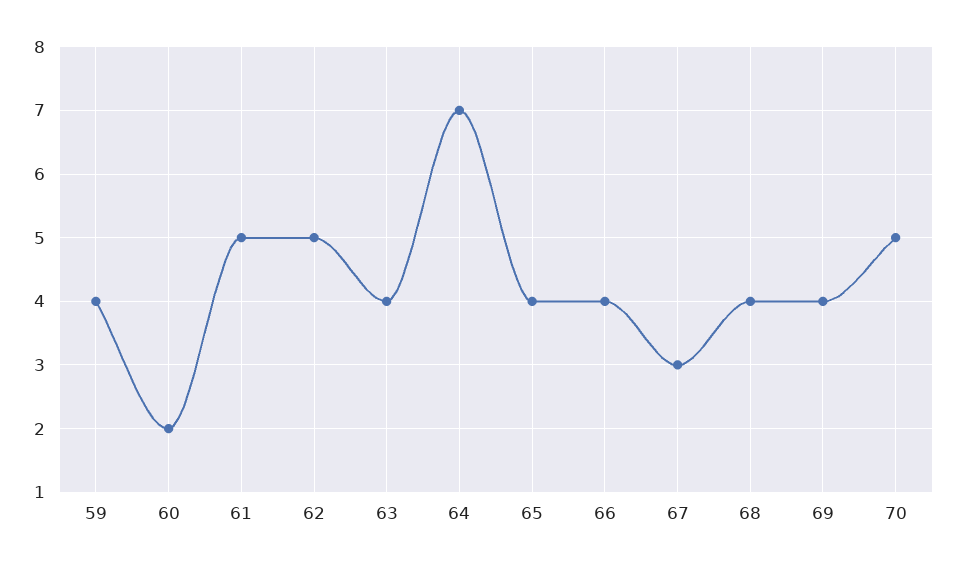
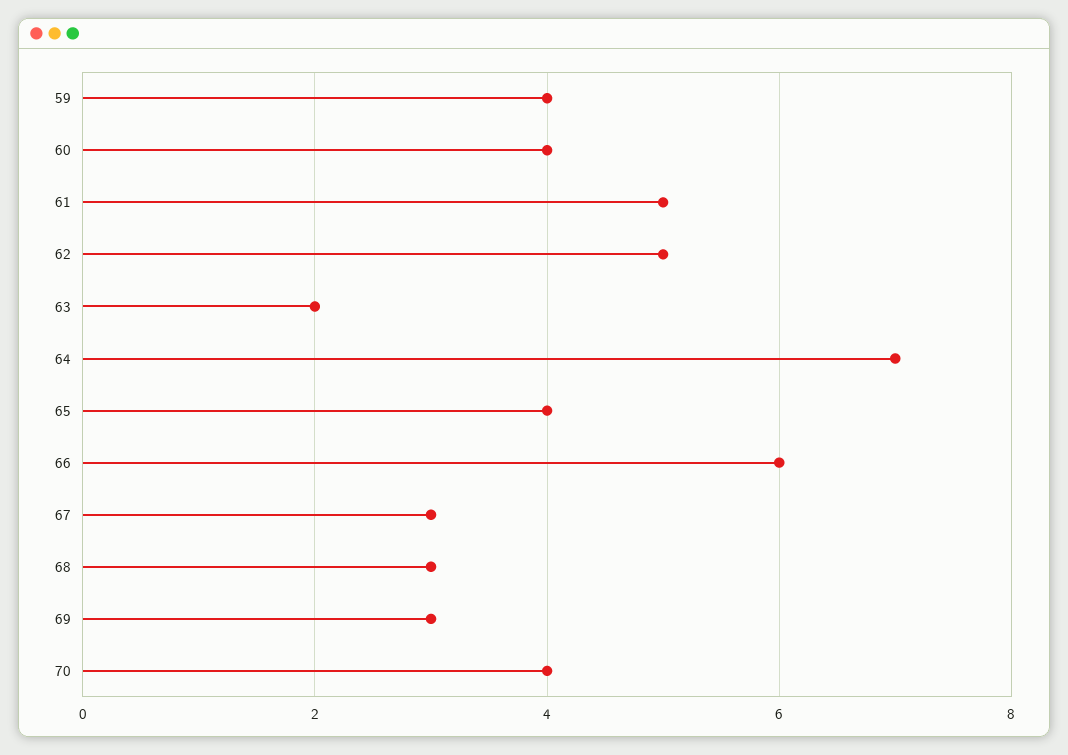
60: 2 -> 4
63: 4 -> 2
66: 4 -> 6
68: 4 -> 3
69: 4 -> 3
70: 5 -> 4

